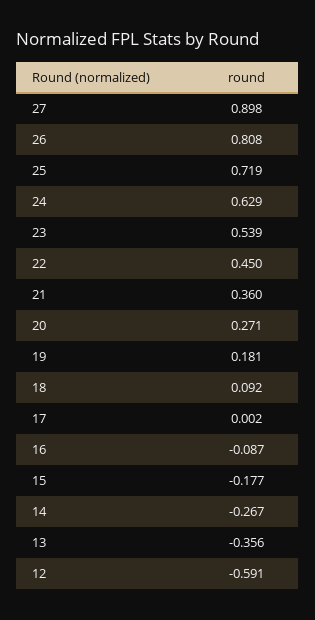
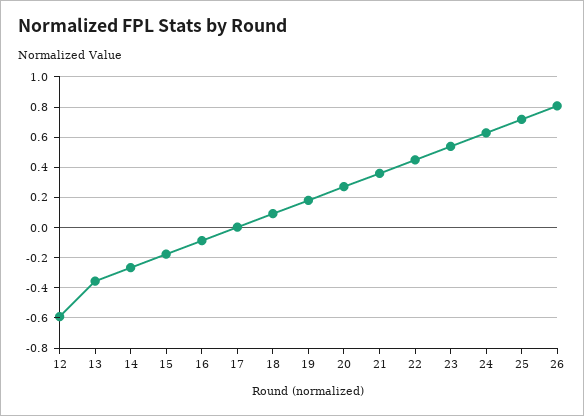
27: 0.898 -> none

